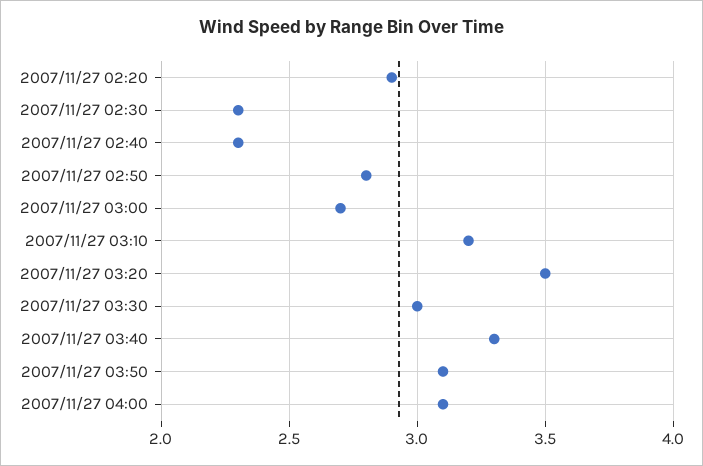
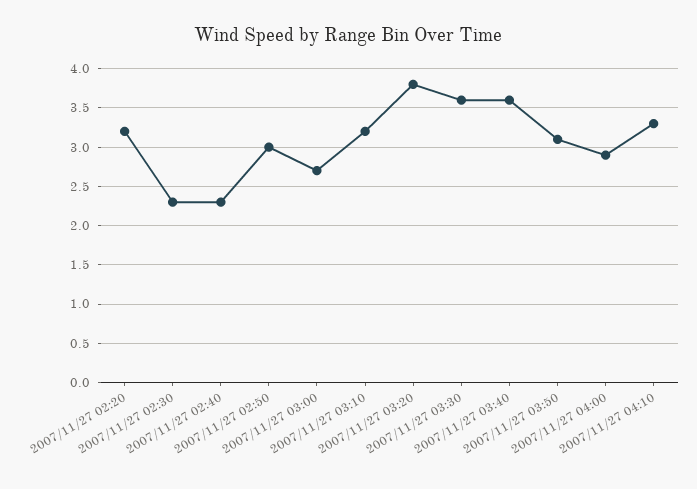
2007/11/27 02:20: 2.9 -> 3.2
2007/11/27 02:50: 2.8 -> 3
2007/11/27 03:20: 3.5 -> 3.8
2007/11/27 03:30: 3 -> 3.6
2007/11/27 03:40: 3.3 -> 3.6
2007/11/27 04:00: 3.1 -> 2.9
2007/11/27 04:10: none -> 3.3

